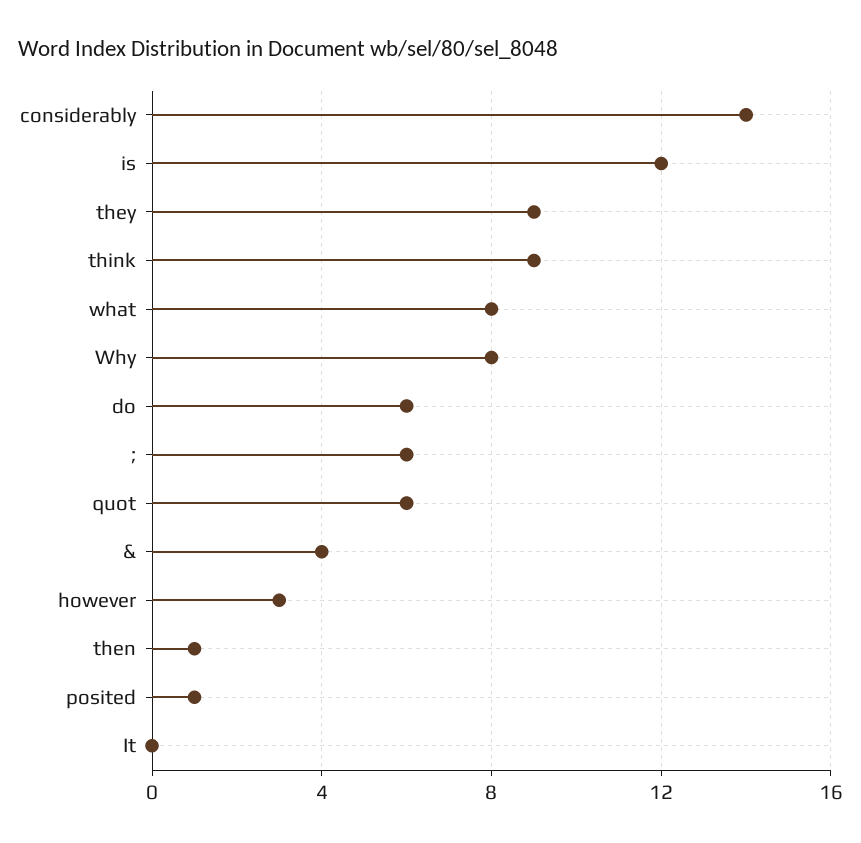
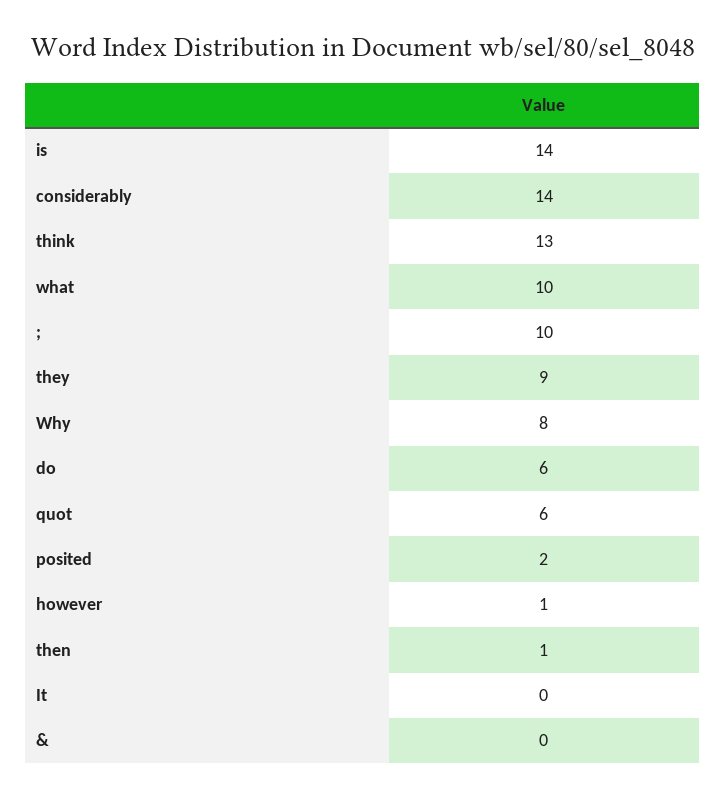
is: 12 -> 14
think: 9 -> 13
what: 8 -> 10
;: 6 -> 10
&: 4 -> 0
however: 3 -> 1
posited: 1 -> 2

